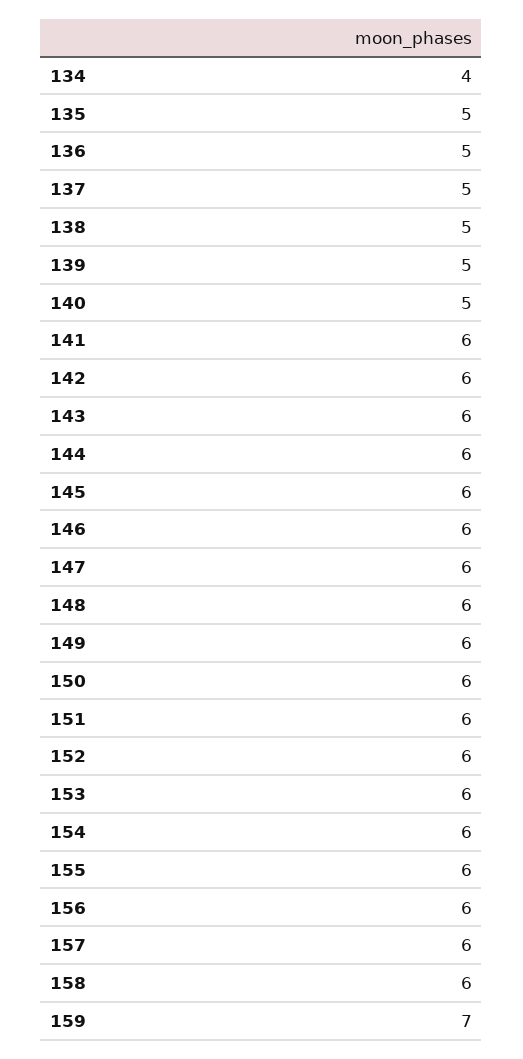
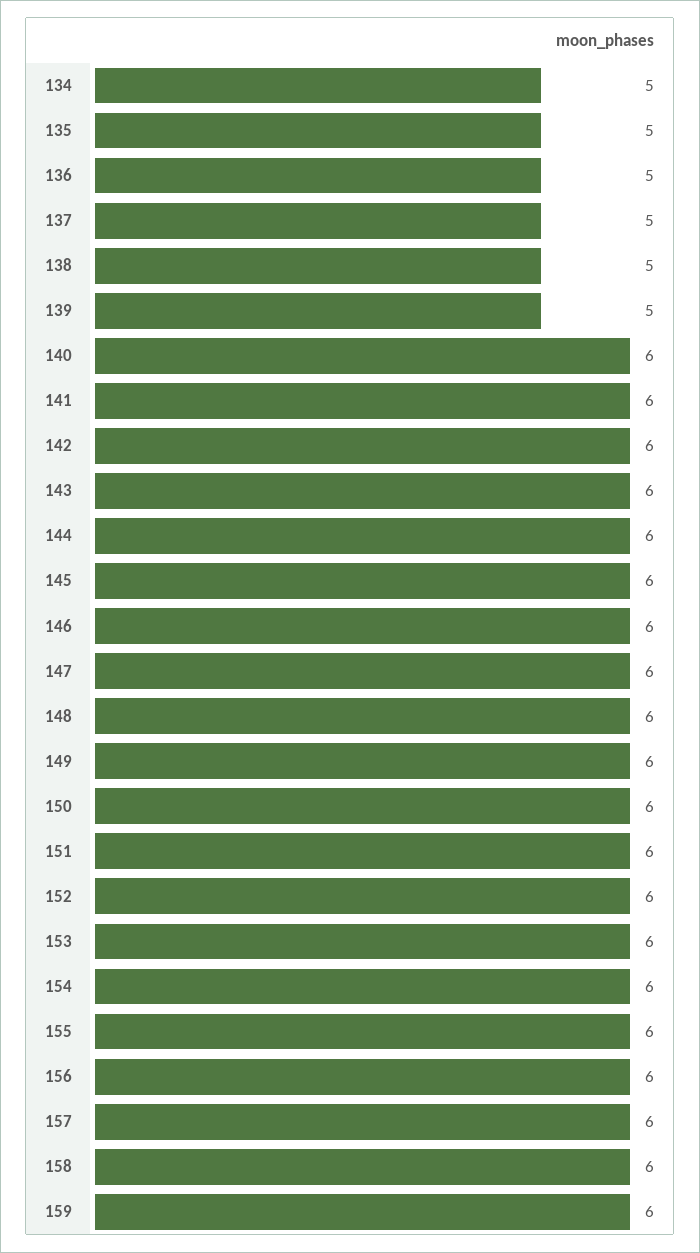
134: 4 -> 5
140: 5 -> 6
159: 7 -> 6

